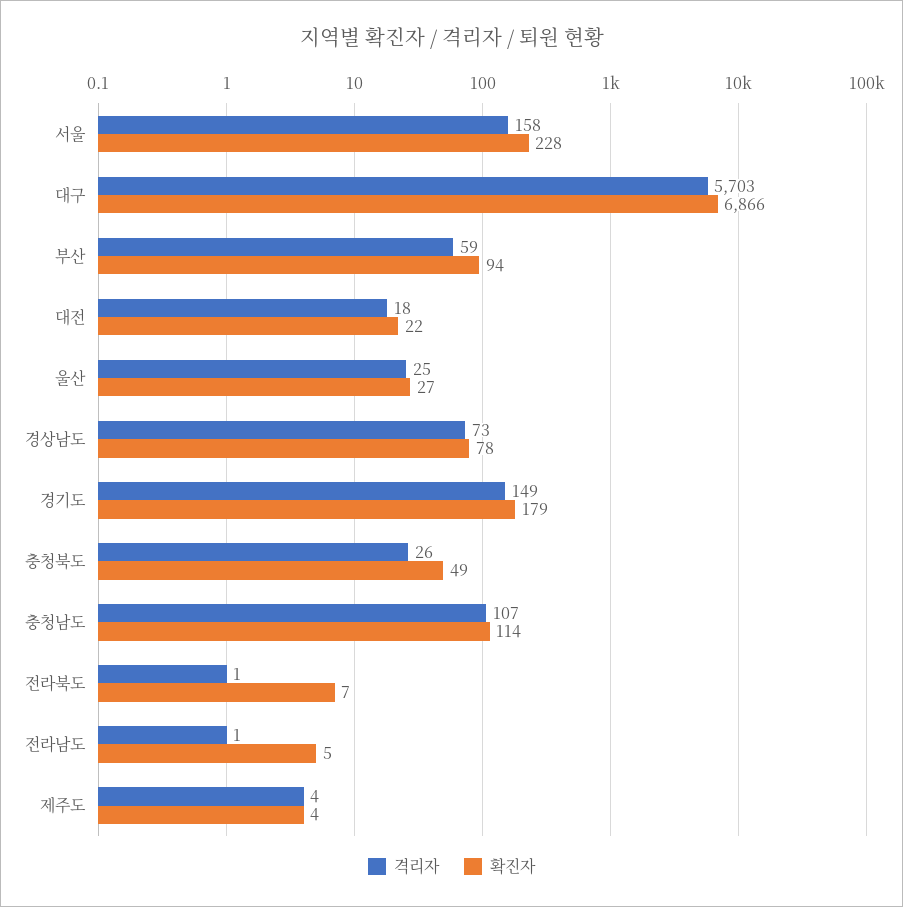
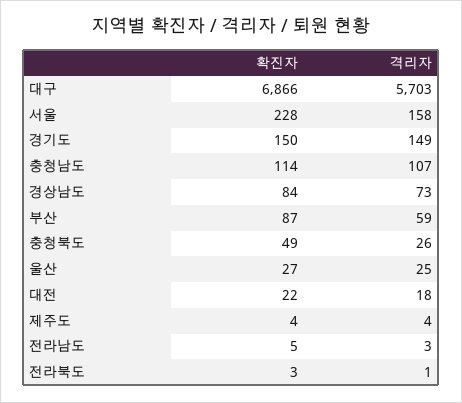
확진자, 부산: 94 -> 87
확진자, 경상남도: 78 -> 84
확진자, 경기도: 179 -> 150
확진자, 전라북도: 7 -> 3
격리자, 전라남도: 1 -> 3

